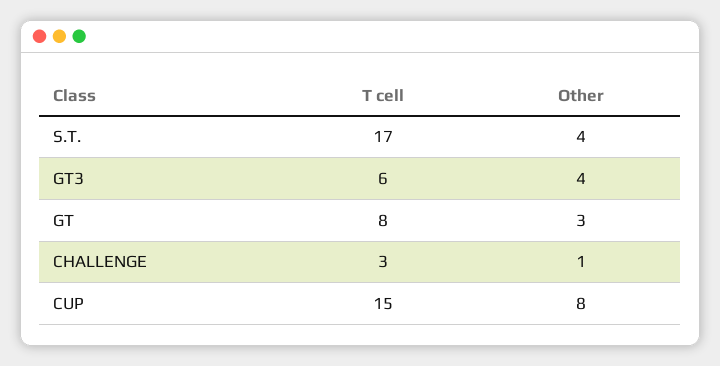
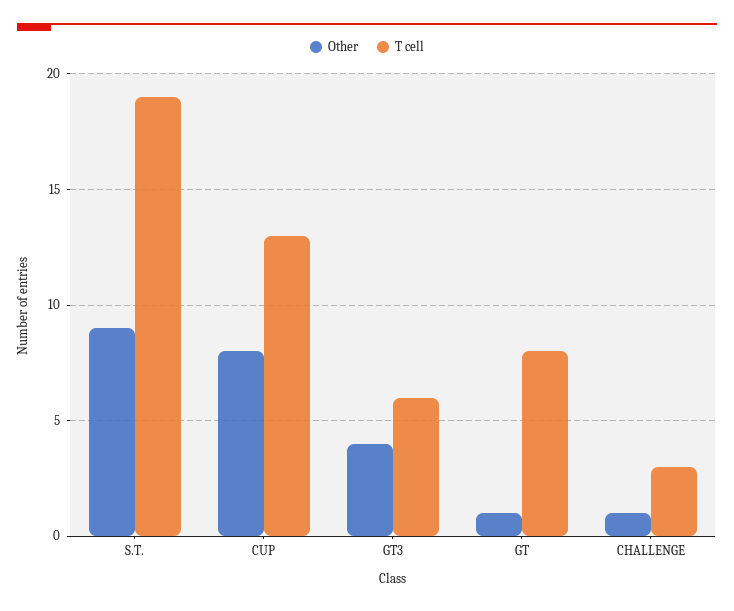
T cell, S.T.: 17 -> 19
Other, S.T.: 4 -> 9
Other, GT: 3 -> 1
T cell, CUP: 15 -> 13

